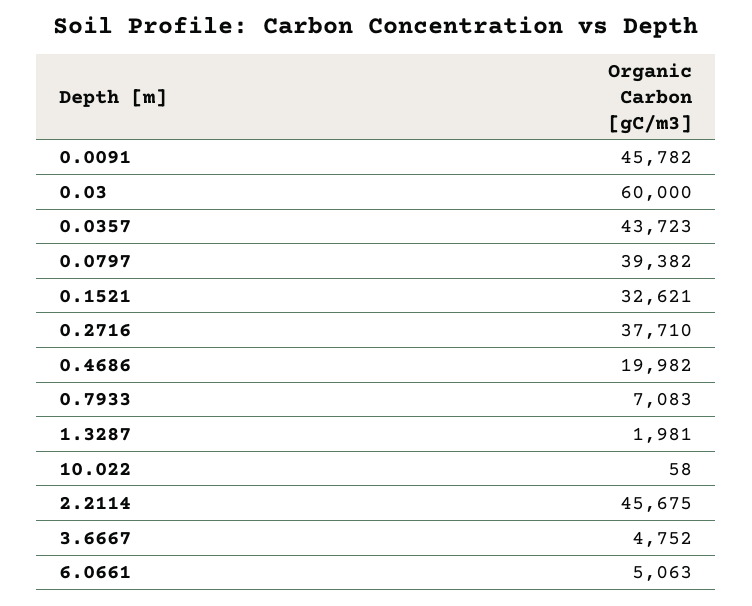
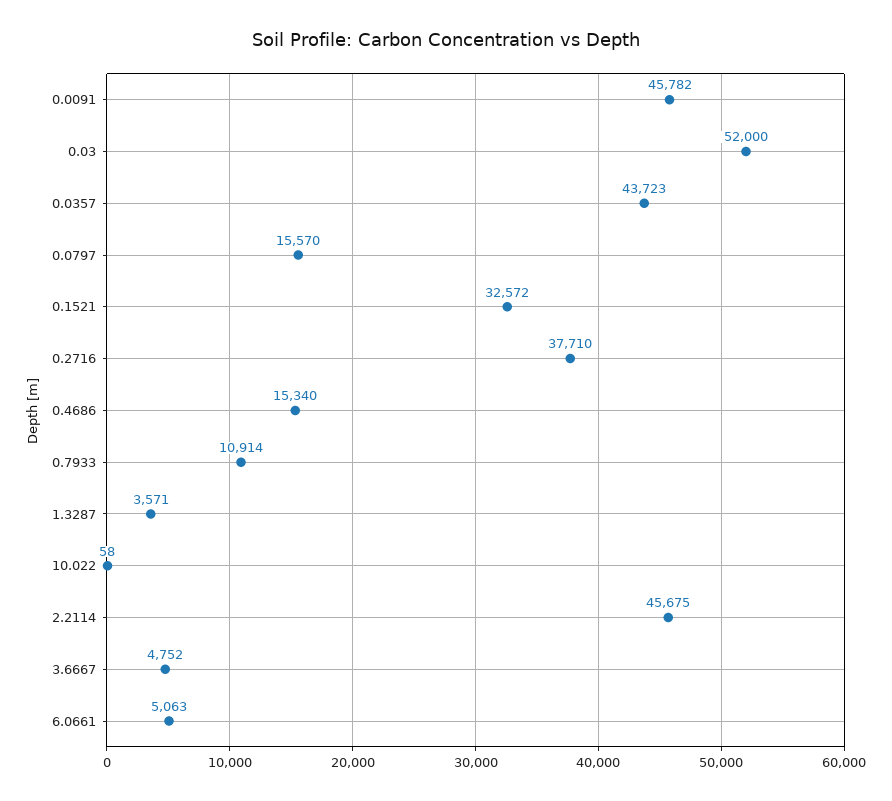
0.03: 60000 -> 52000
0.0797: 39382 -> 15570
0.1521: 32621 -> 32572
0.4686: 19982 -> 15340
0.7933: 7083 -> 10914
1.3287: 1981 -> 3571

